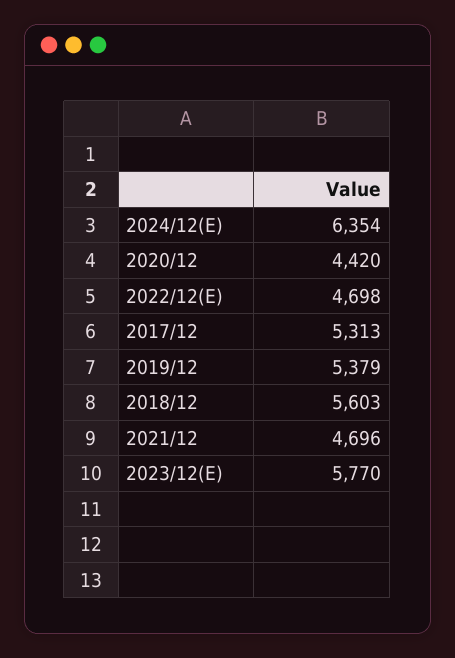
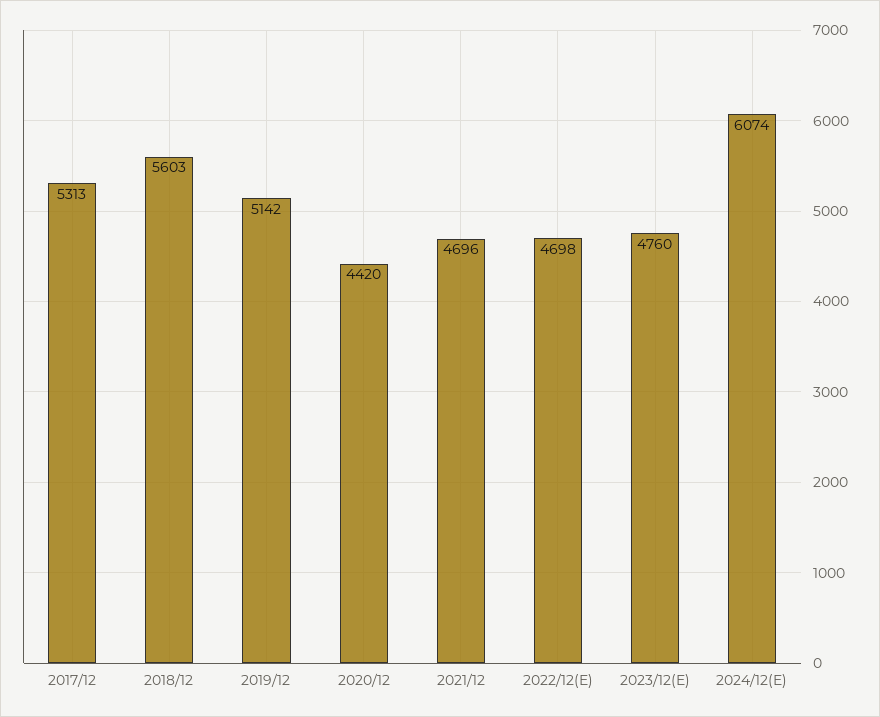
2024/12(E): 6354 -> 6074
2019/12: 5379 -> 5142
2023/12(E): 5770 -> 4760

